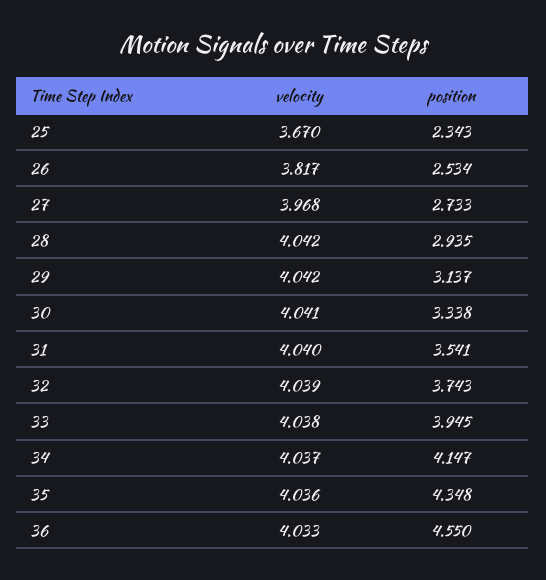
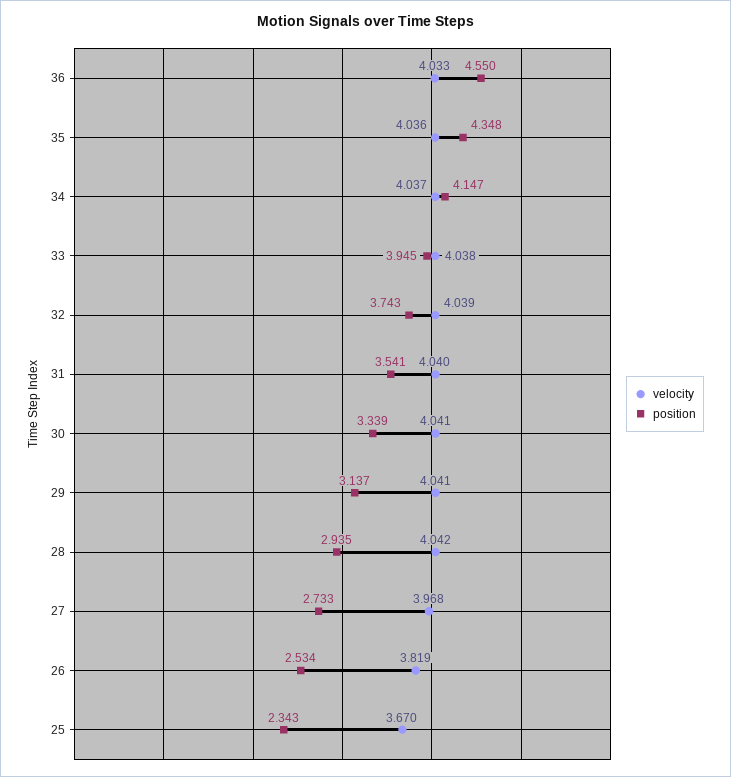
velocity, 26: 3.817 -> 3.819
velocity, 29: 4.042 -> 4.041
position, 30: 3.338 -> 3.339

